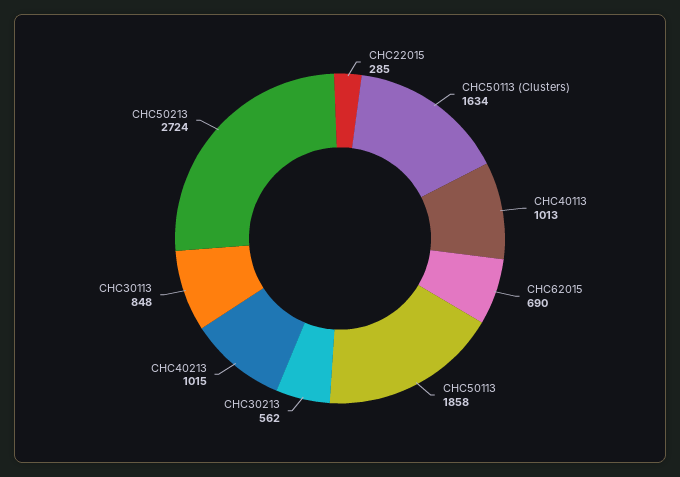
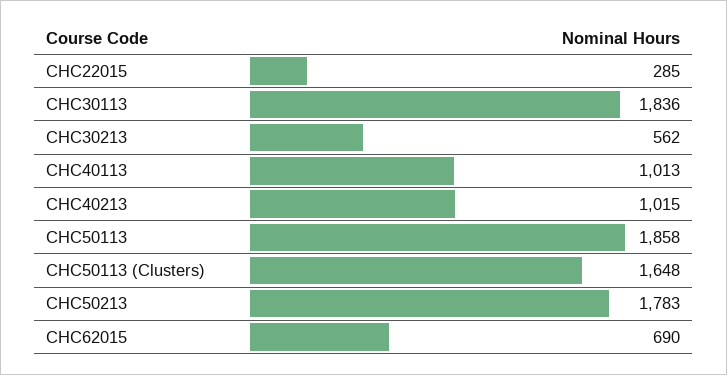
CHC50113 (Clusters): 1634 -> 1648
CHC30113: 848 -> 1836
CHC50213: 2724 -> 1783

